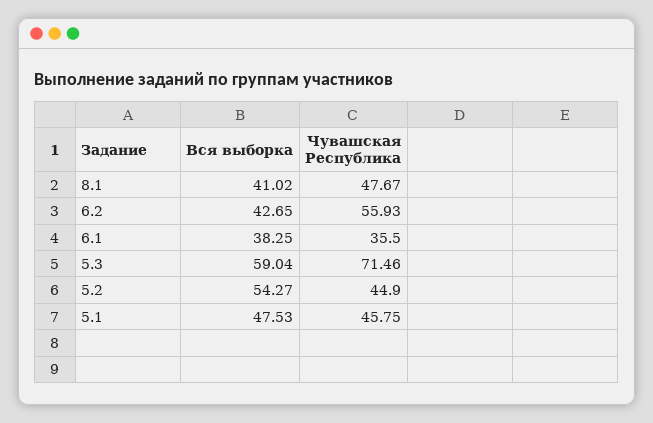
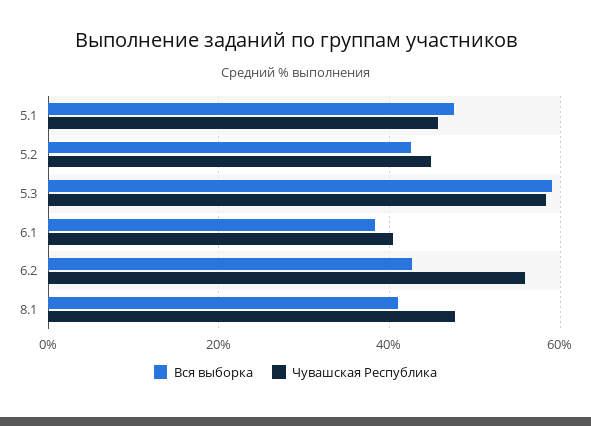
Чувашская Республика, 6.1: 35.5 -> 40
Чувашская Республика, 5.3: 71.46 -> 58
Вся выборка, 5.2: 54.27 -> 42

